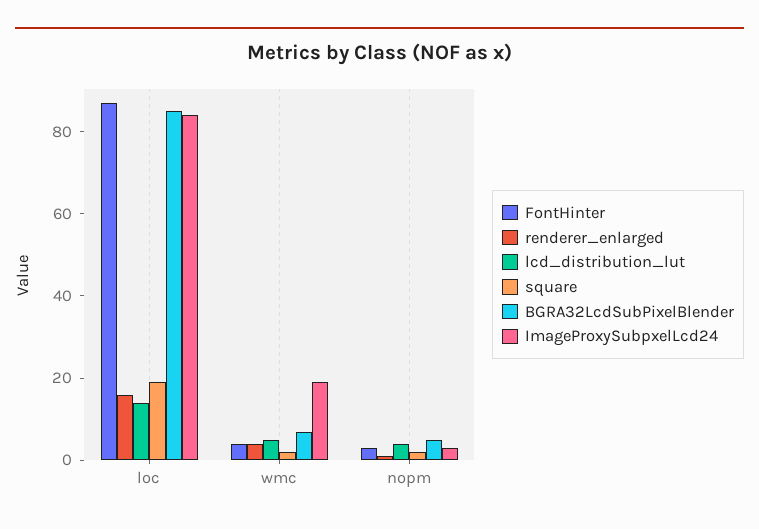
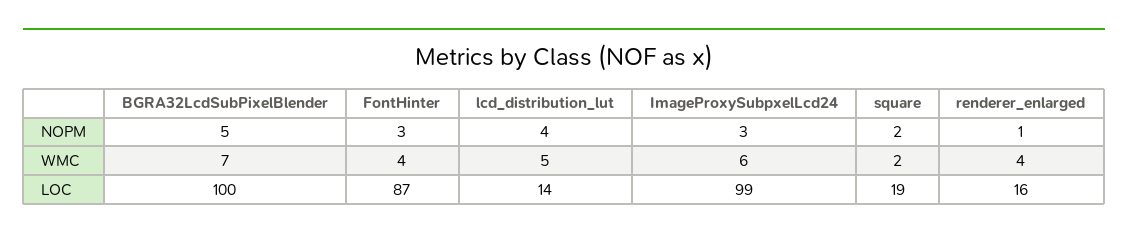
BGRA32LcdSubPixelBlender, loc: 85 -> 100
ImageProxySubpxelLcd24, loc: 85 -> 99
ImageProxySubpxelLcd24, wmc: 20 -> 6

